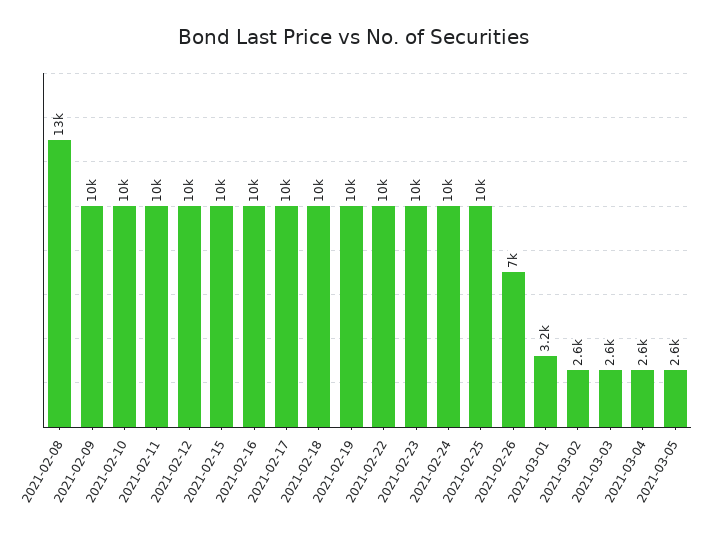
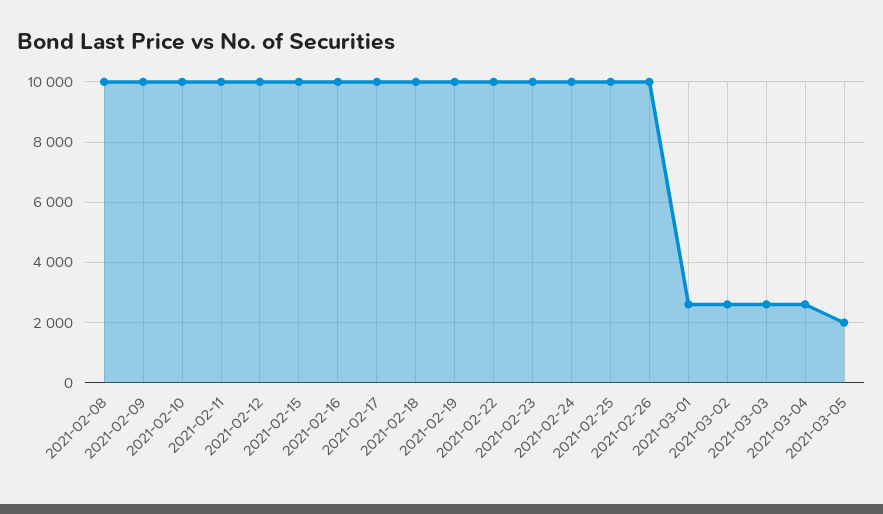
2021-02-08: 13000 -> 10000
2021-02-26: 7000 -> 10000
2021-03-01: 3200 -> 2600
2021-03-05: 2600 -> 2000

